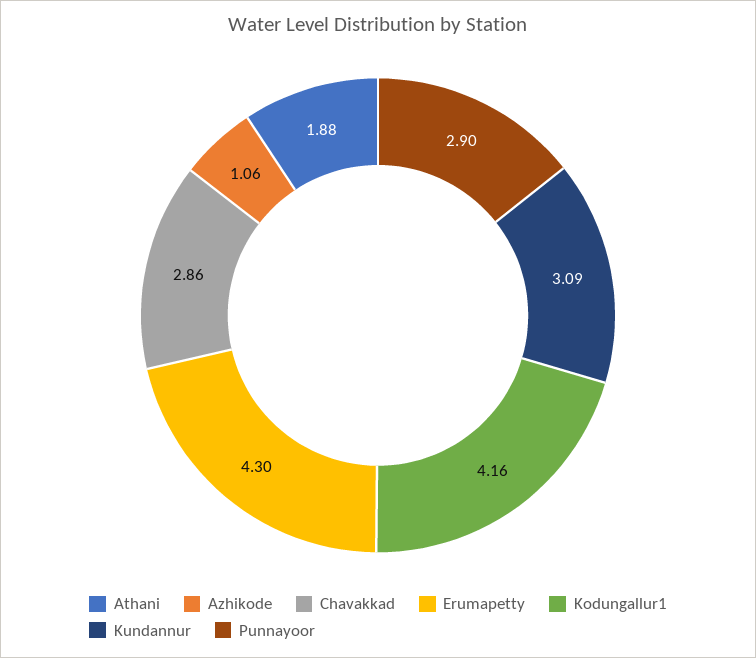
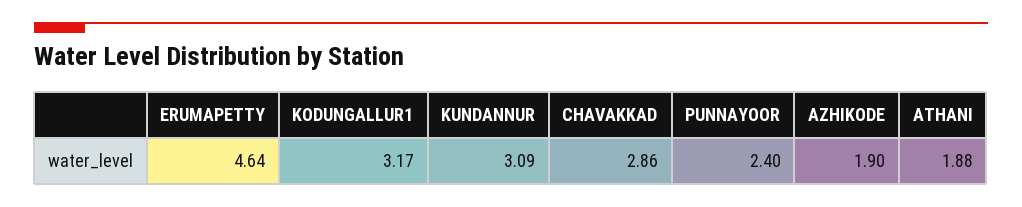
Azhikode: 1.06 -> 1.9
Erumapetty: 4.3 -> 4.64
Kodungallur1: 4.16 -> 3.17
Punnayoor: 2.9 -> 2.4

